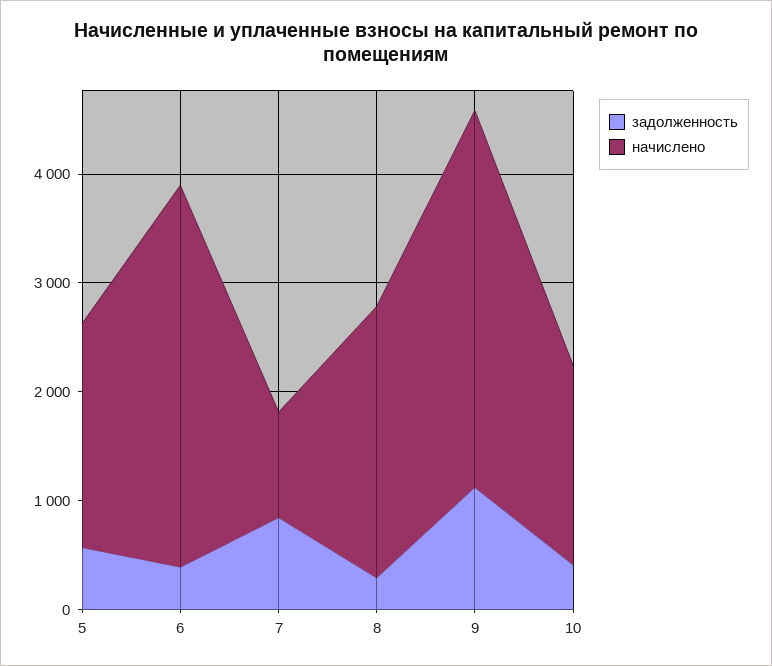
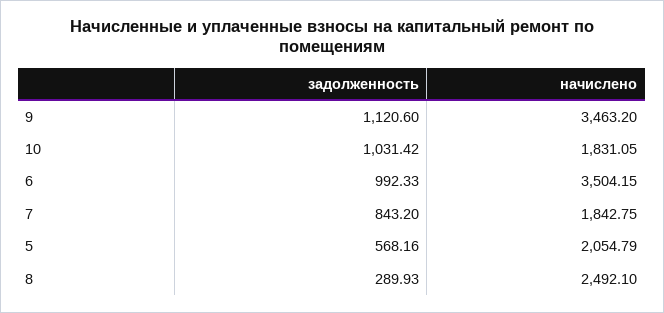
задолженность, 6: 400 -> 992.33
начислено, 7: 1000 -> 1842.75
задолженность, 10: 400 -> 1031.42

